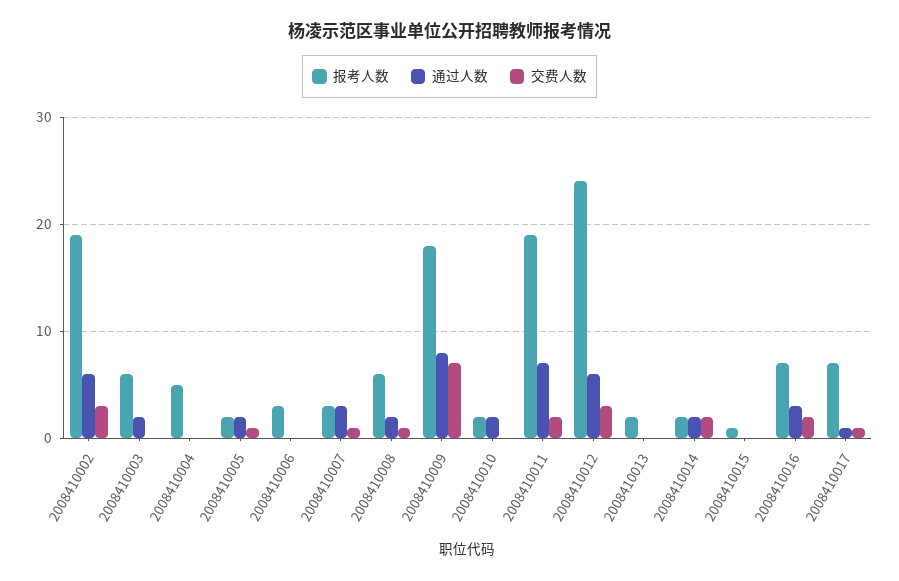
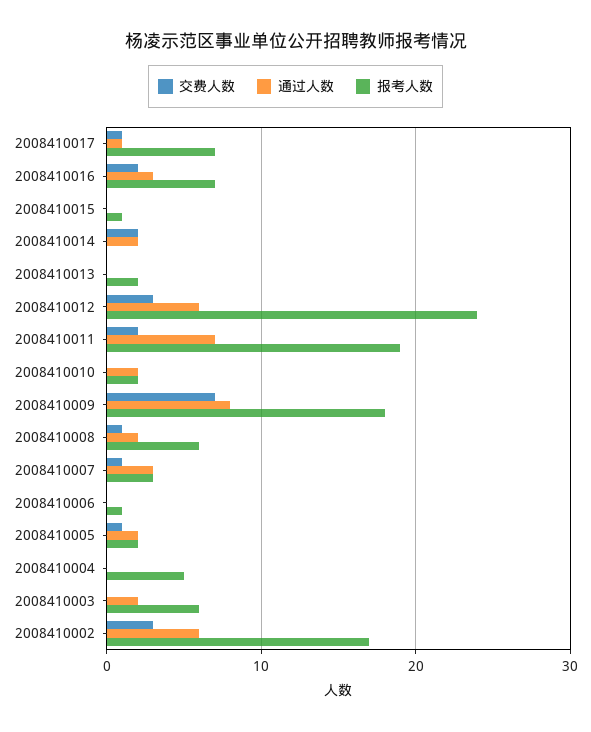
报考人数, 2008410002: 19 -> 17
报考人数, 2008410006: 3 -> 1
报考人数, 2008410014: 2 -> 0

